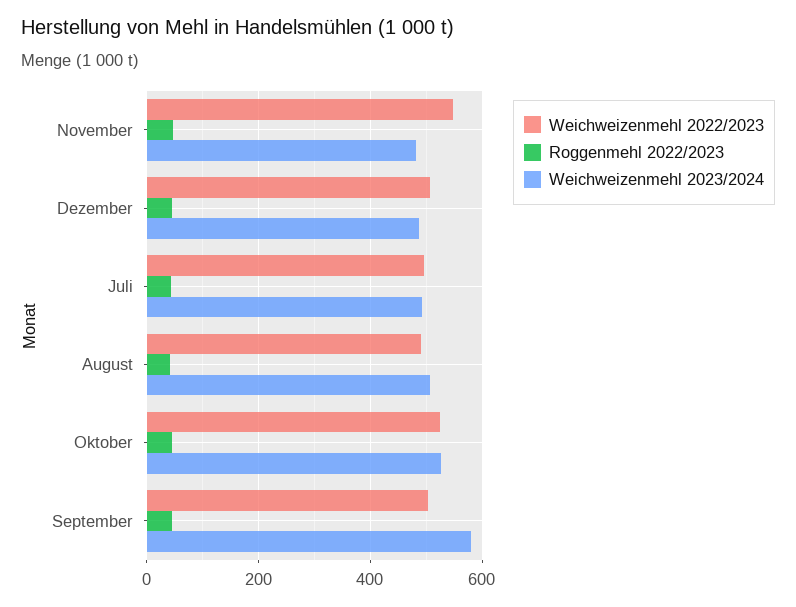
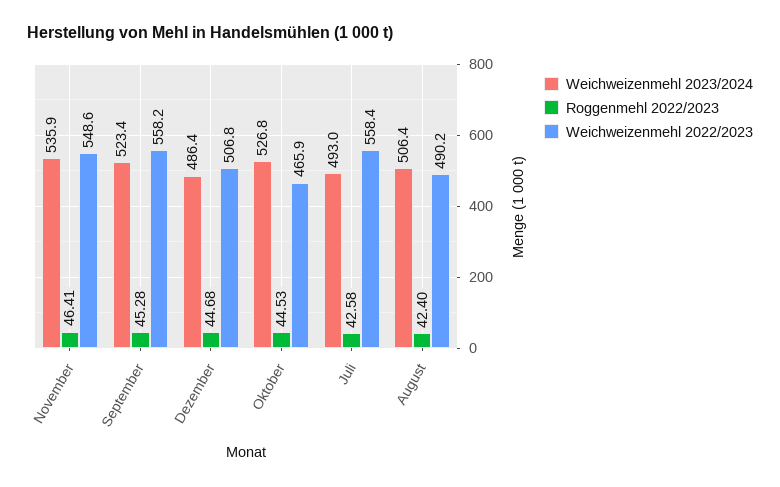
Weichweizenmehl 2023/2024, November: 480 -> 535.9
Weichweizenmehl 2022/2023, Juli: 500 -> 558.4
Weichweizenmehl 2022/2023, Oktober: 520 -> 465.9
Weichweizenmehl 2022/2023, September: 500 -> 558.2
Weichweizenmehl 2023/2024, September: 580 -> 523.4

